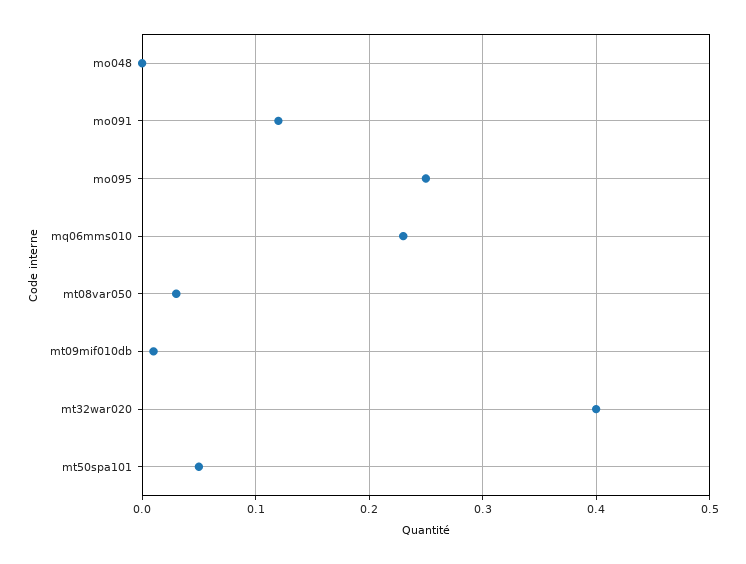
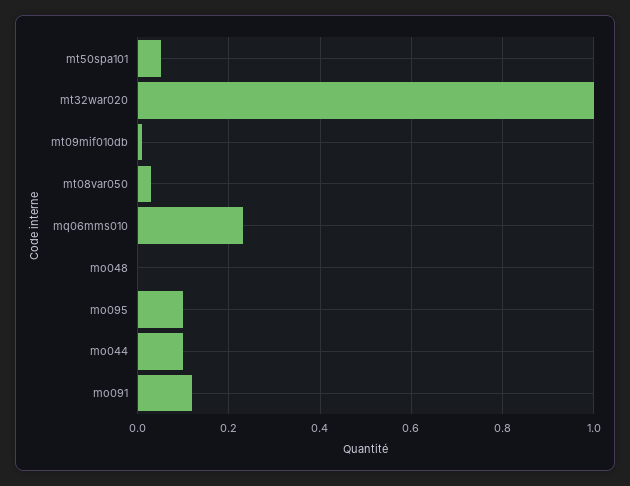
mo095: 0.25 -> 0.1
mt32war020: 0.4 -> 1
mo044: none -> 0.1

